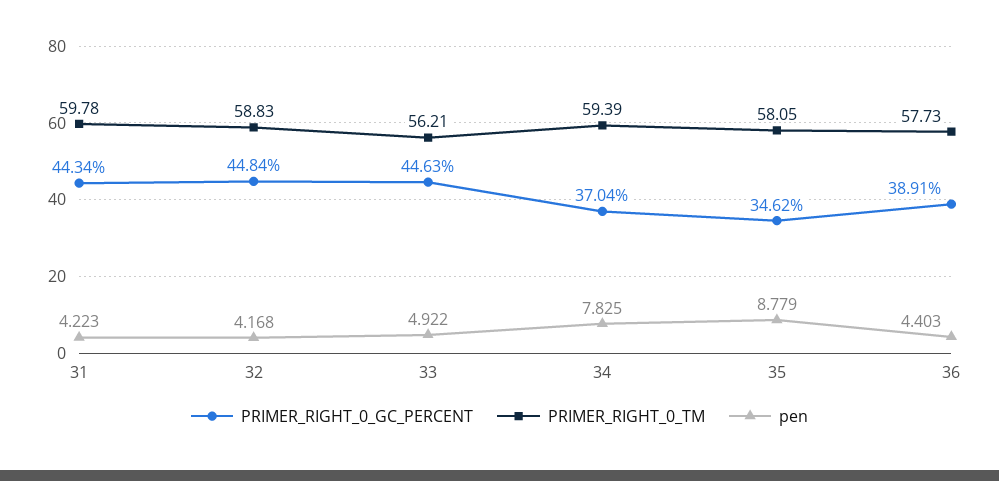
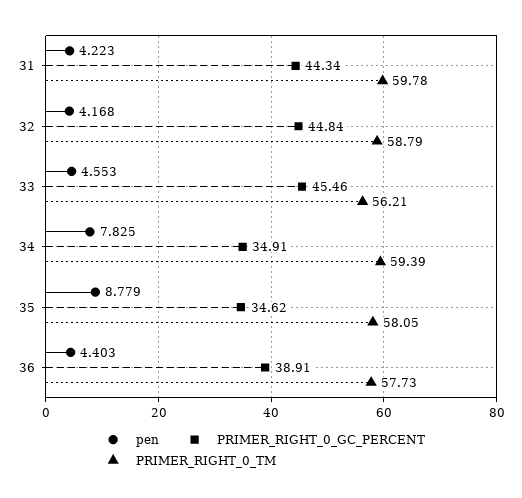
PRIMER_RIGHT_0_TM, 32: 58.83 -> 58.79
PRIMER_RIGHT_0_GC_PERCENT, 33: 44.63 -> 45.46
pen, 33: 4.922 -> 4.553
PRIMER_RIGHT_0_GC_PERCENT, 34: 37.04 -> 34.91

